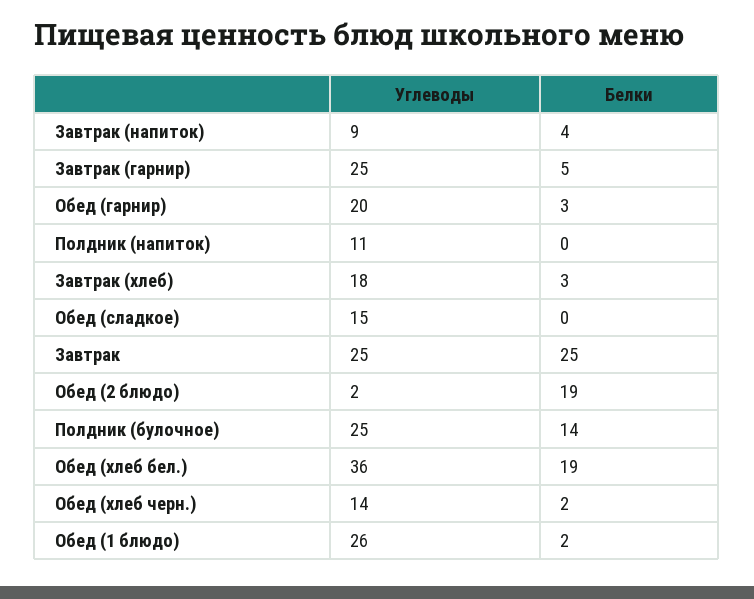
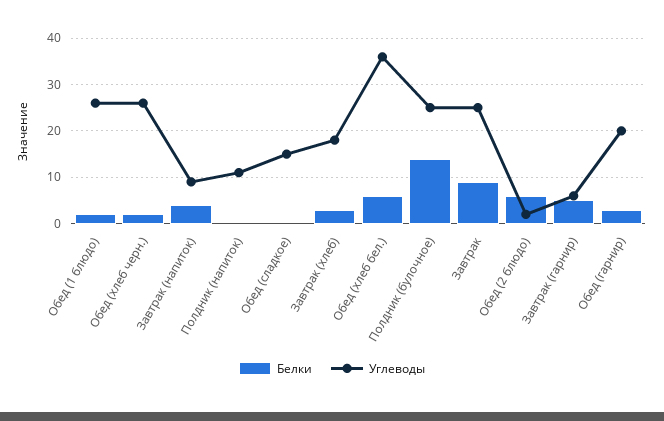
Углеводы, Завтрак (гарнир): 25 -> 5
Белки, Завтрак: 25 -> 10
Белки, Обед (2 блюдо): 19 -> 5
Белки, Обед (хлеб бел.): 19 -> 5
Углеводы, Обед (хлеб черн.): 14 -> 25

